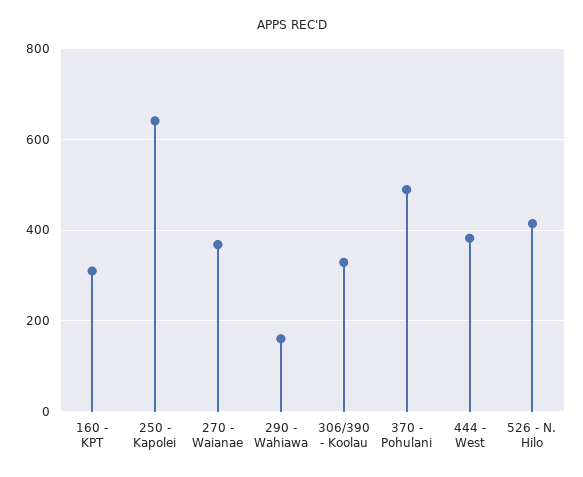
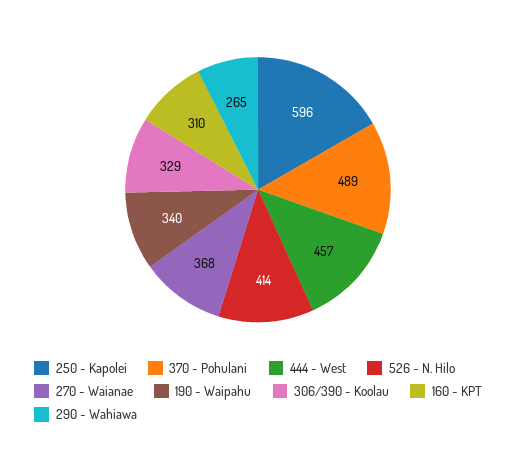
250 - Kapolei: 640 -> 596
290 - Wahiawa: 160 -> 265
444 - West: 380 -> 457
190 - Waipahu: none -> 340

